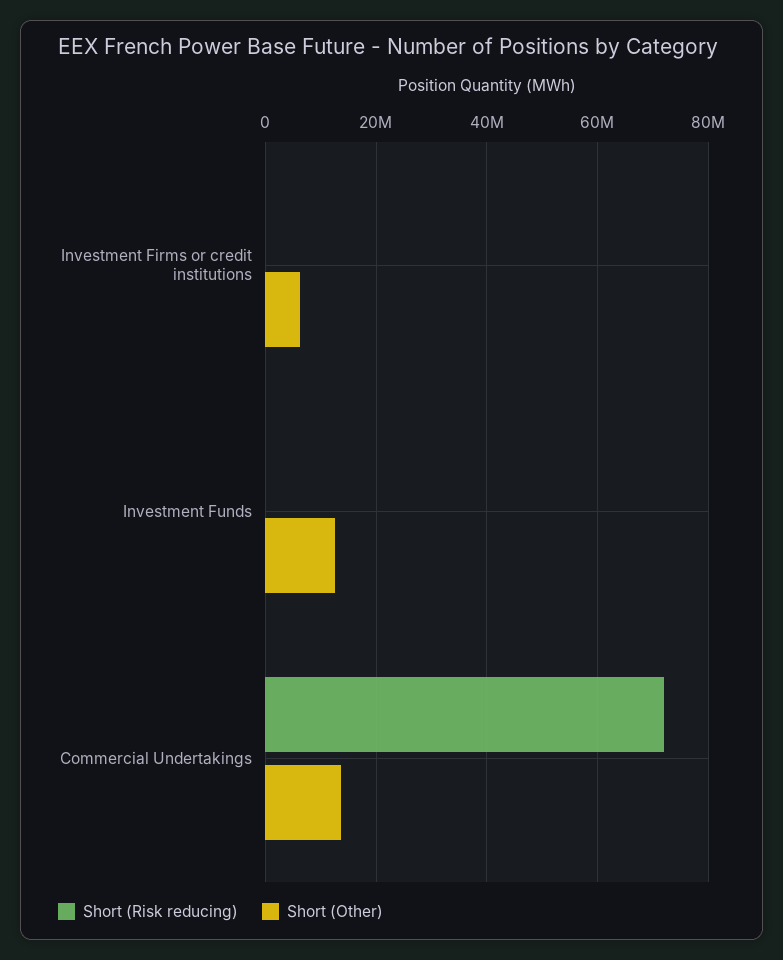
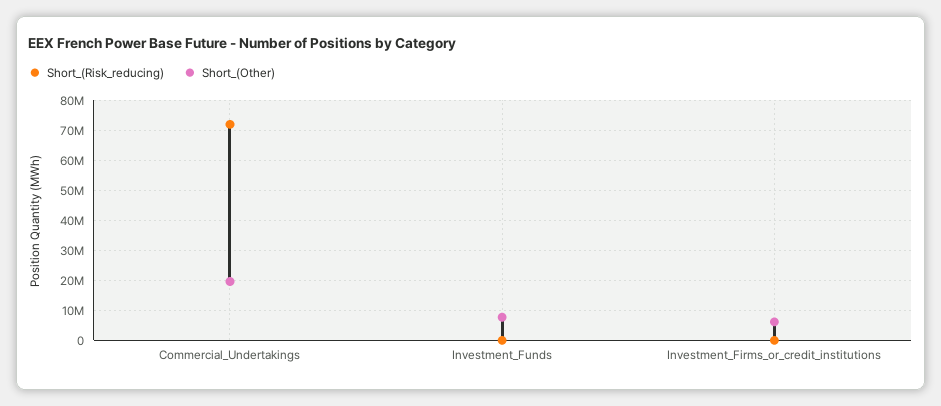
Short (Other), Investment Funds: 12000000 -> 8000000
Short (Other), Commercial Undertakings: 14000000 -> 20000000

